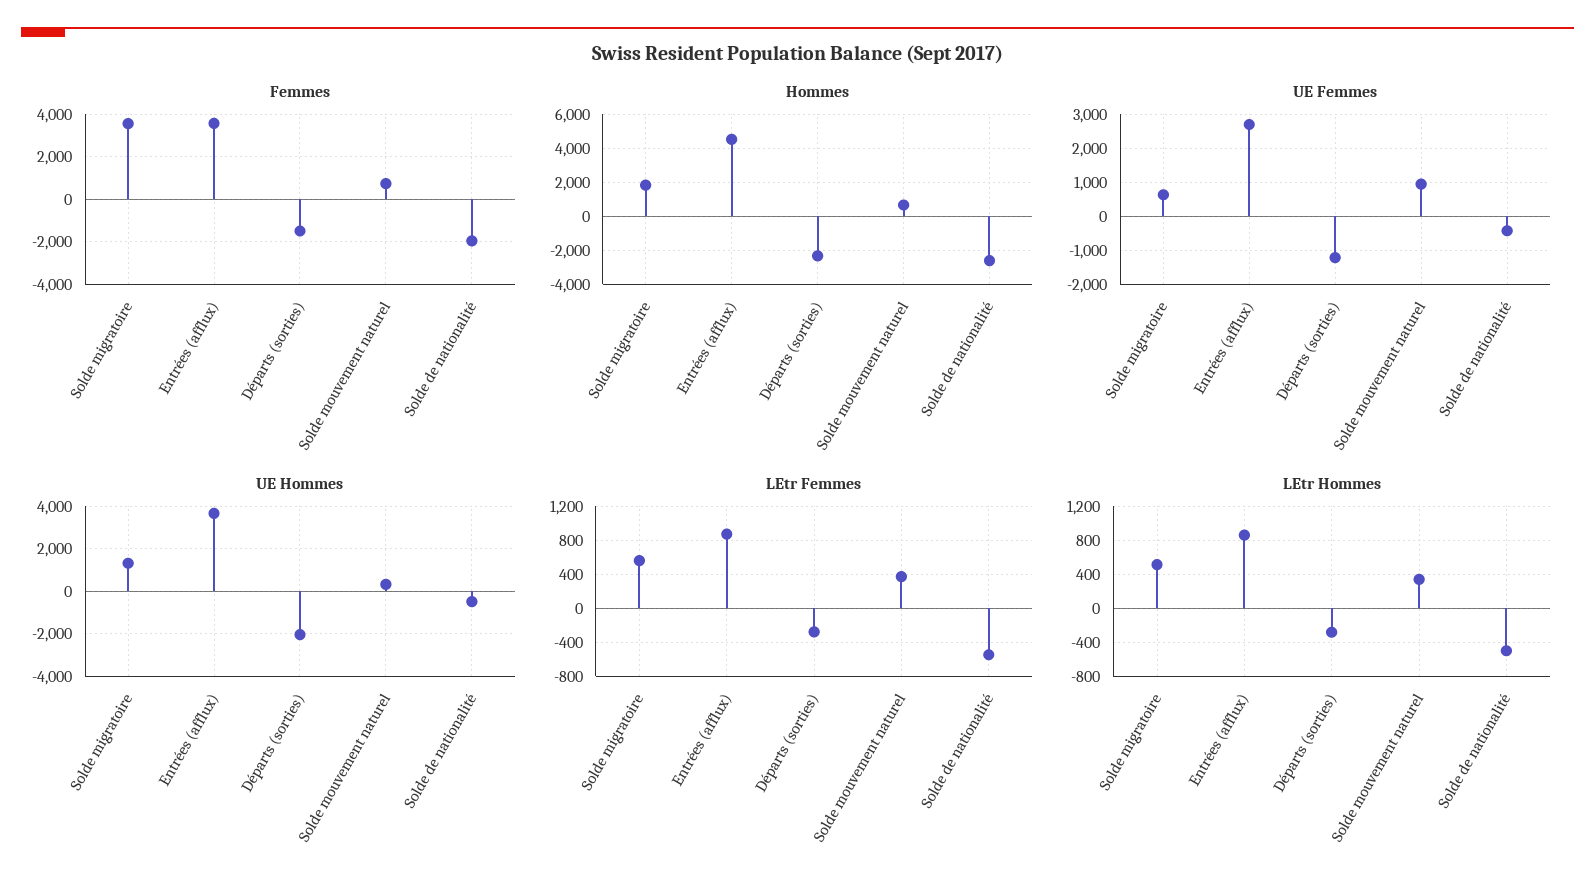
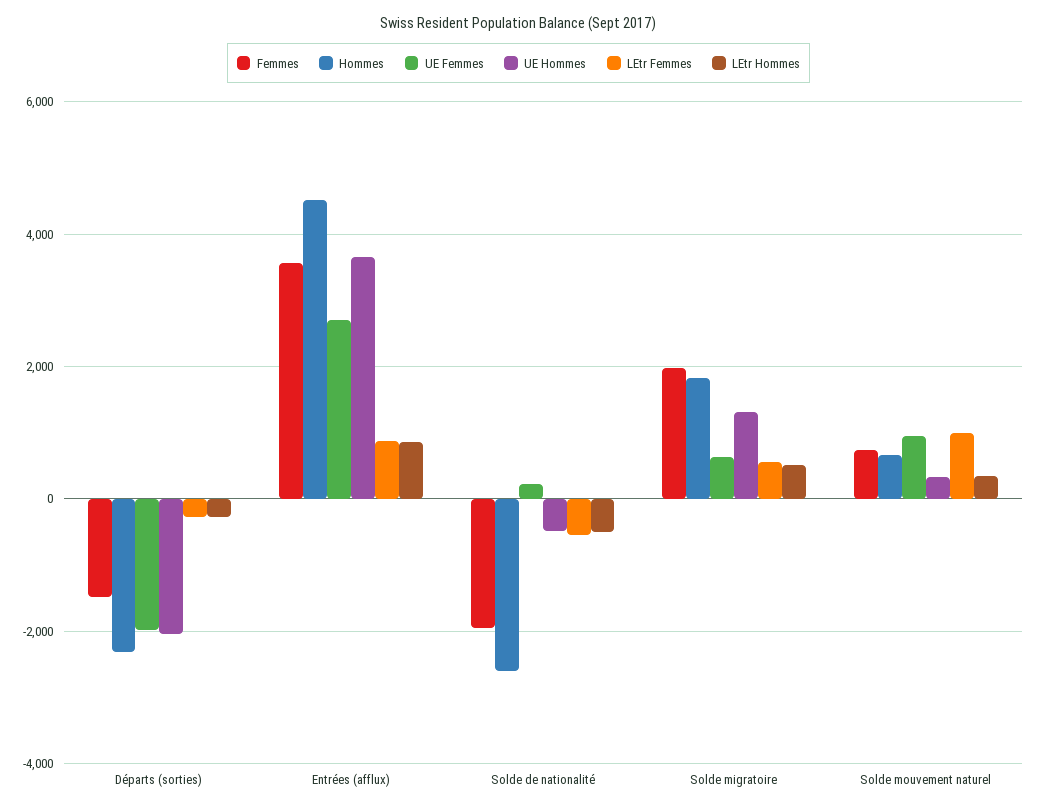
Femmes, Solde migratoire: 3500 -> 2000
UE Femmes, Départs (sorties): -1200 -> -2000
UE Femmes, Solde de nationalité: -400 -> 200
LEtr Femmes, Solde mouvement naturel: 400 -> 1000

